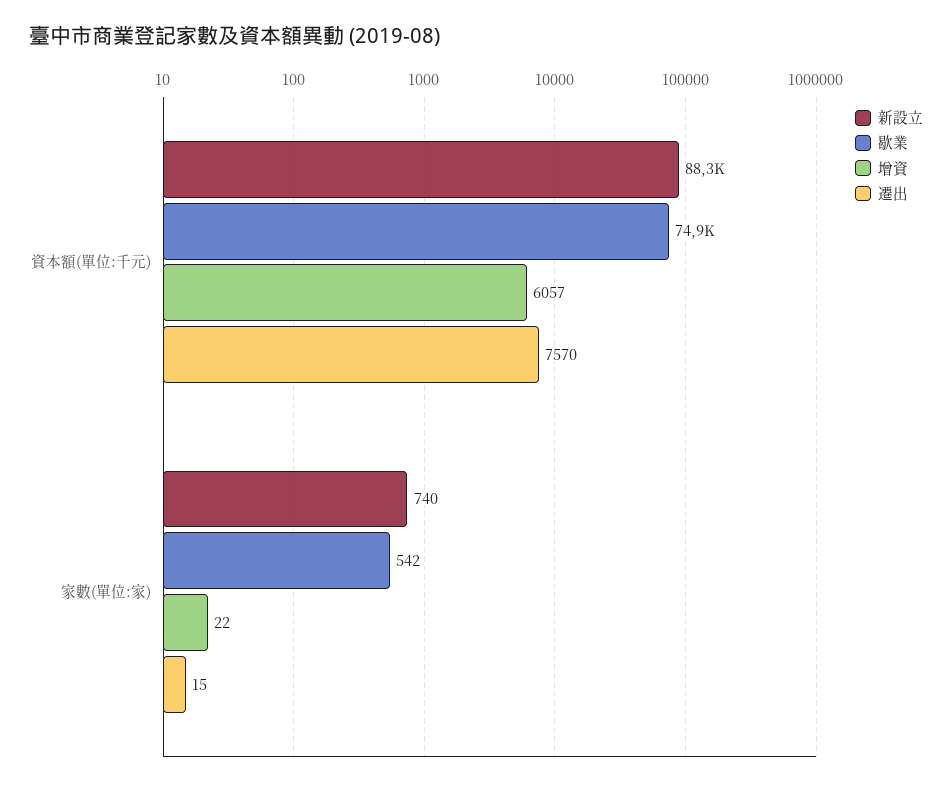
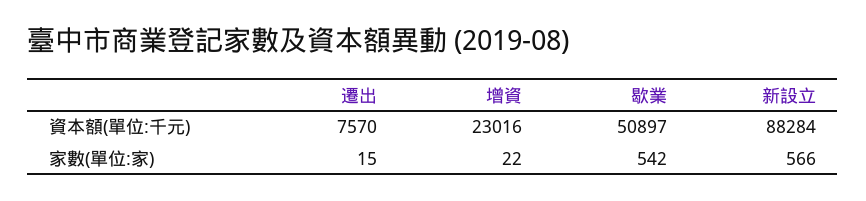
歇業, 資本額(單位:千元): 74900 -> 50897
增資, 資本額(單位:千元): 6057 -> 23016
新設立, 家數(單位:家): 740 -> 566

